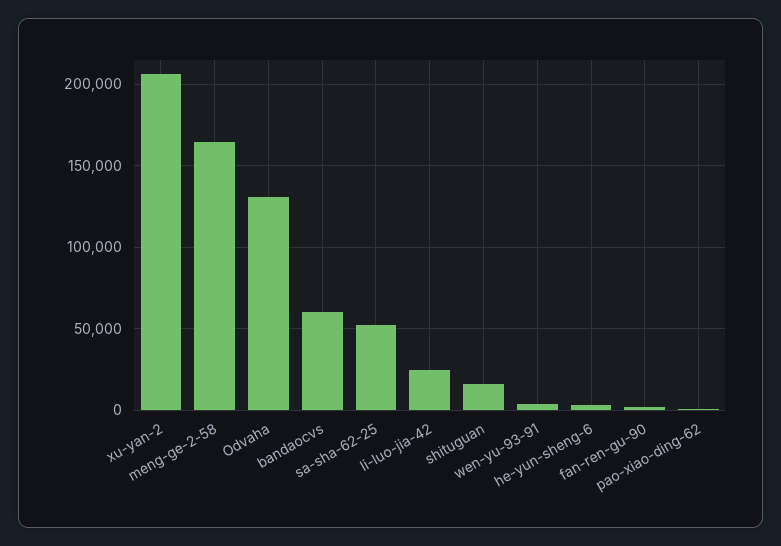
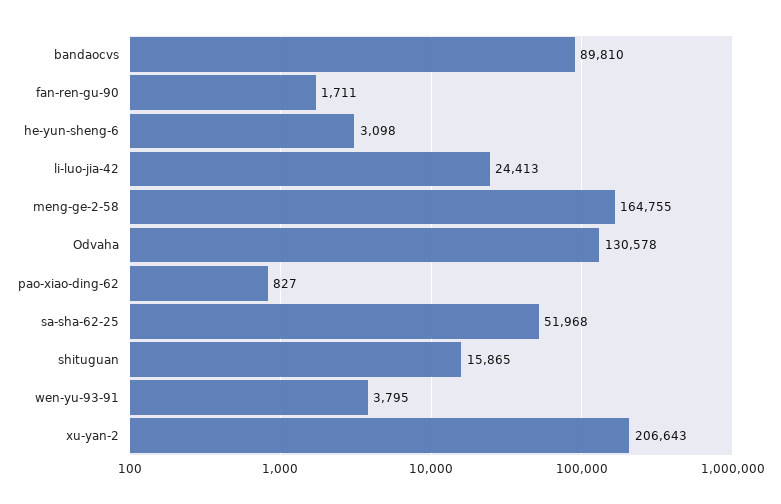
bandaocvs: 60000 -> 89810

